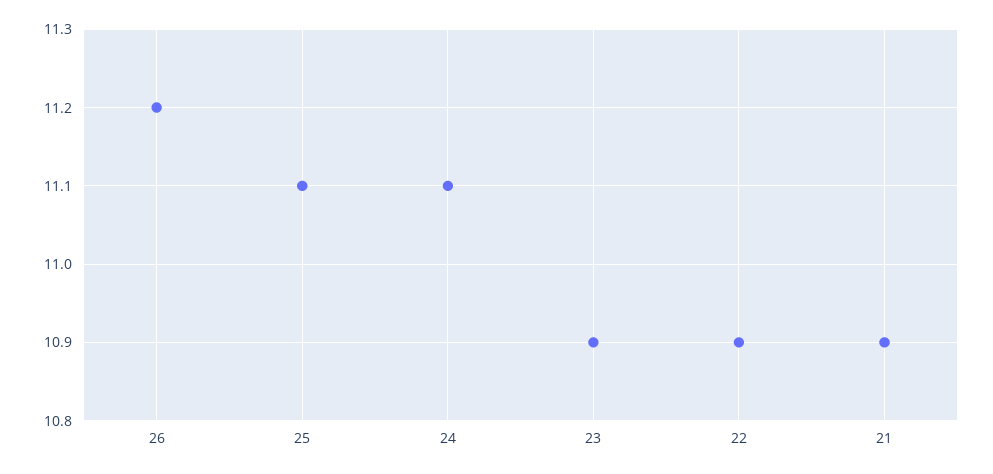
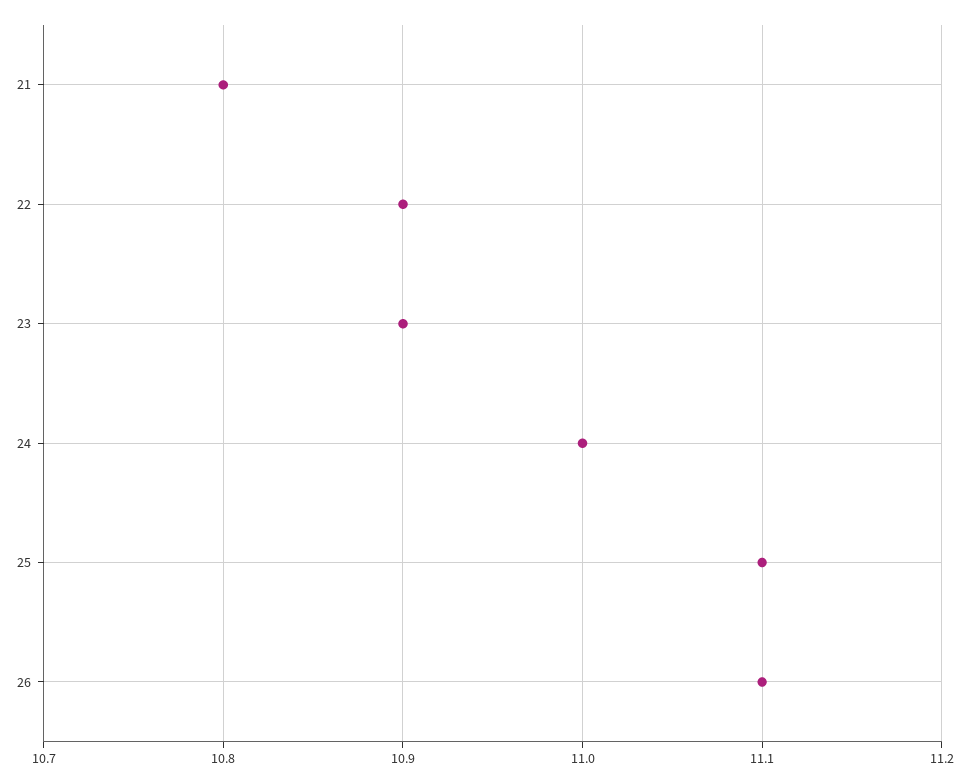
26: 11.2 -> 11.1
24: 11.1 -> 11
21: 10.9 -> 10.8

